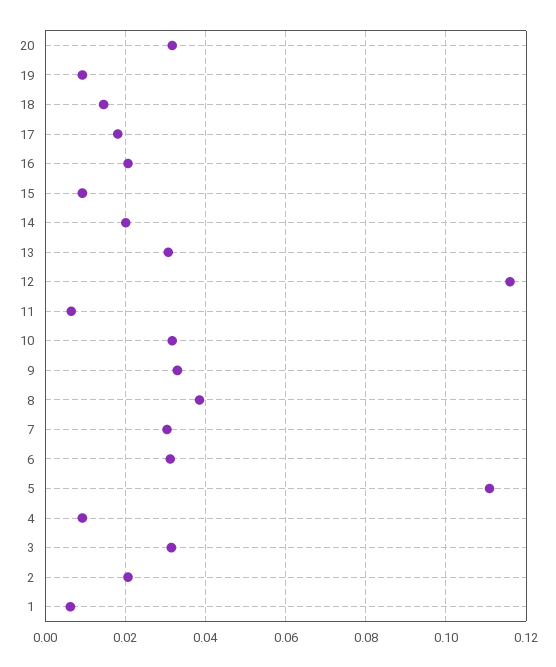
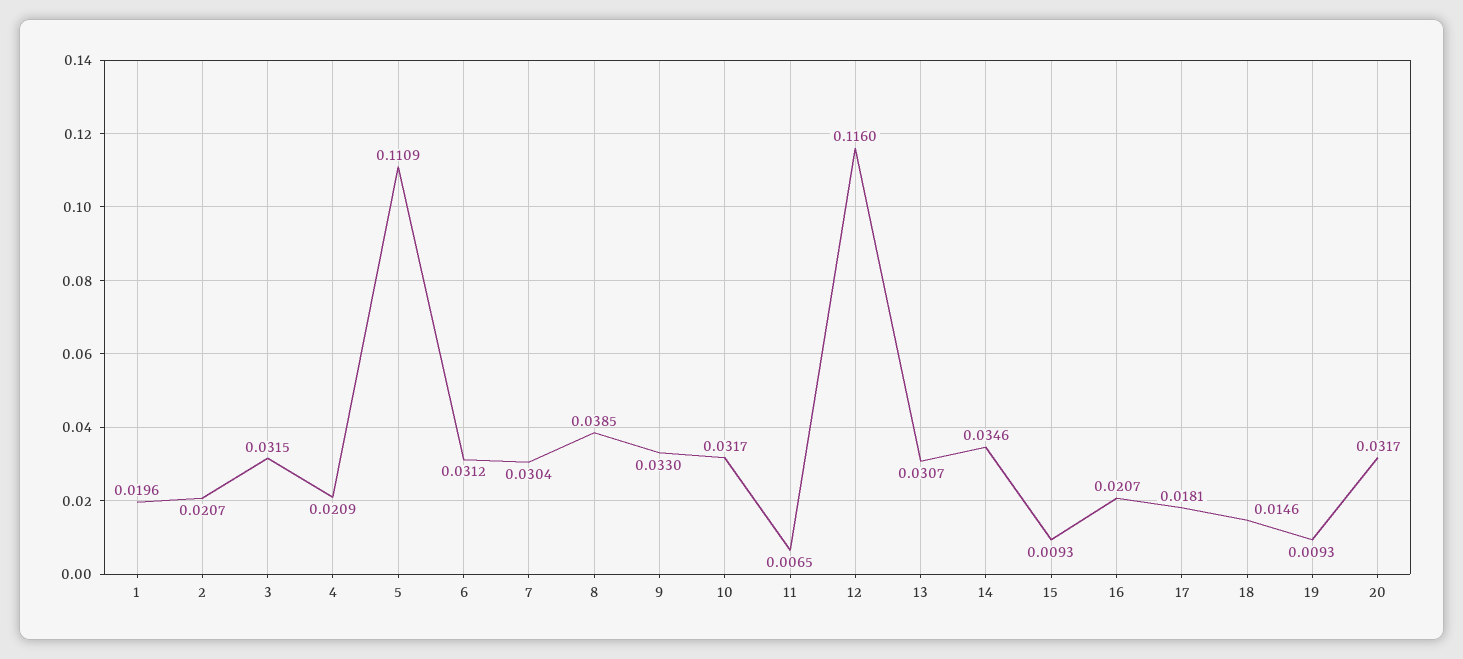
14: 0.02 -> 0.0346
4: 0.01 -> 0.0209
1: 0.006 -> 0.0196

